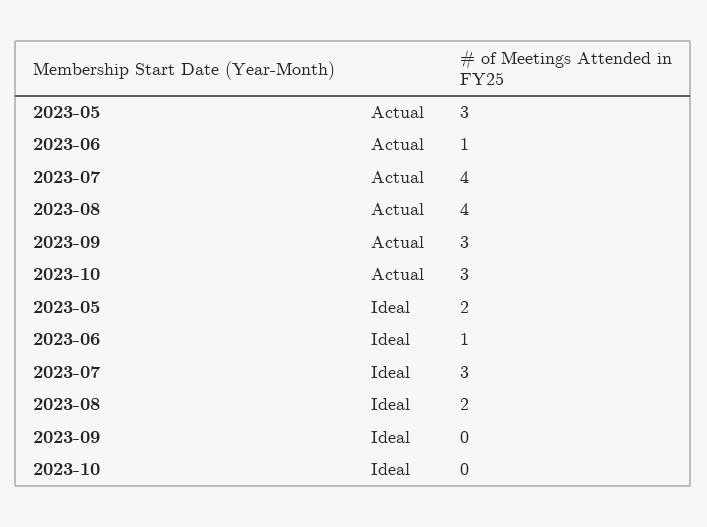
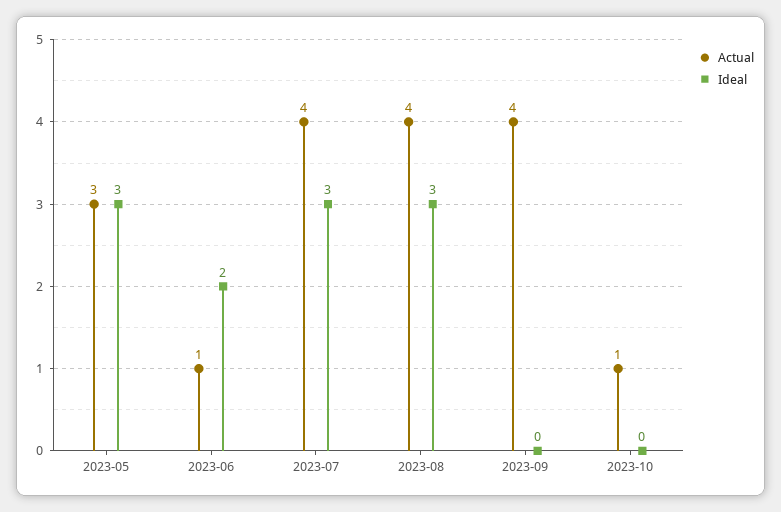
Actual, 2023-09: 3 -> 4
Actual, 2023-10: 3 -> 1
Ideal, 2023-05: 2 -> 3
Ideal, 2023-06: 1 -> 2
Ideal, 2023-08: 2 -> 3

